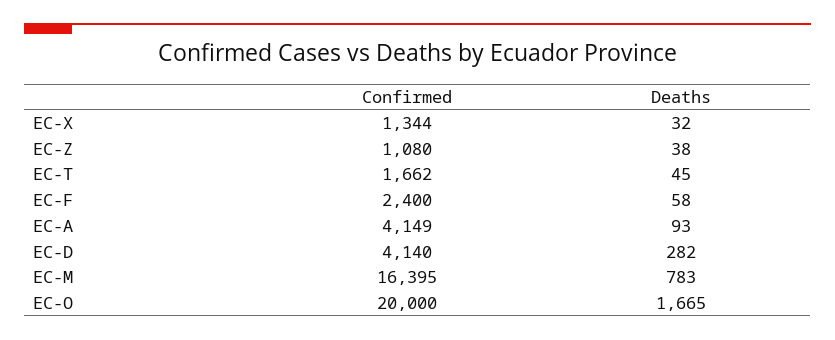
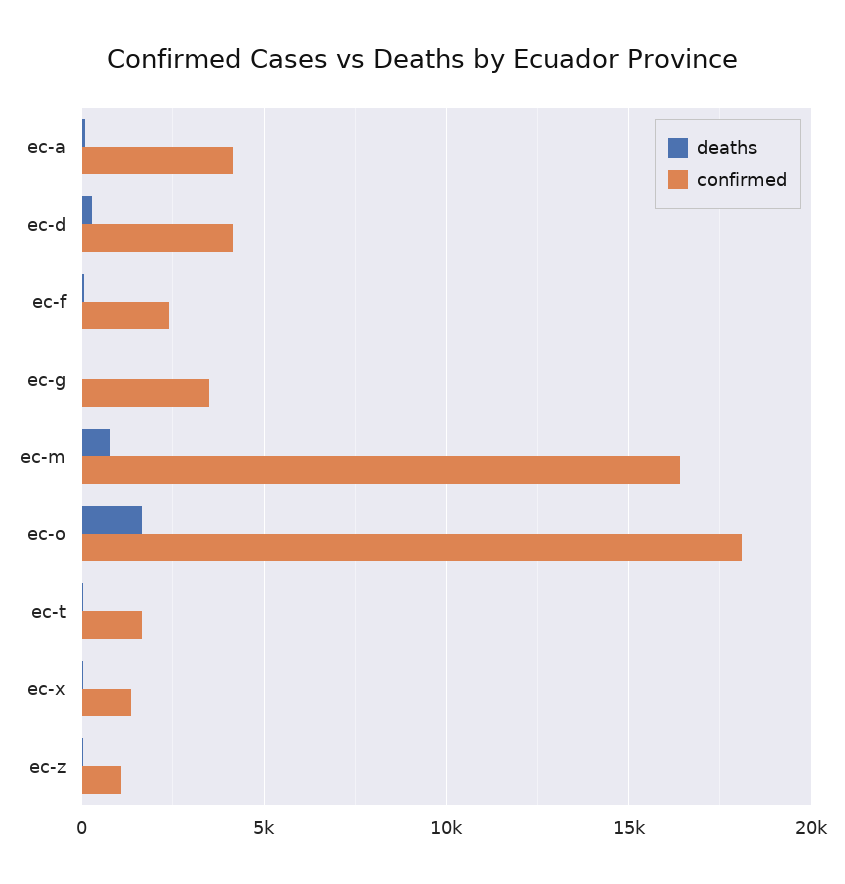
Confirmed, EC-O: 20000 -> 18000
Deaths, ec-g: none -> 0
Confirmed, ec-g: none -> 3500

